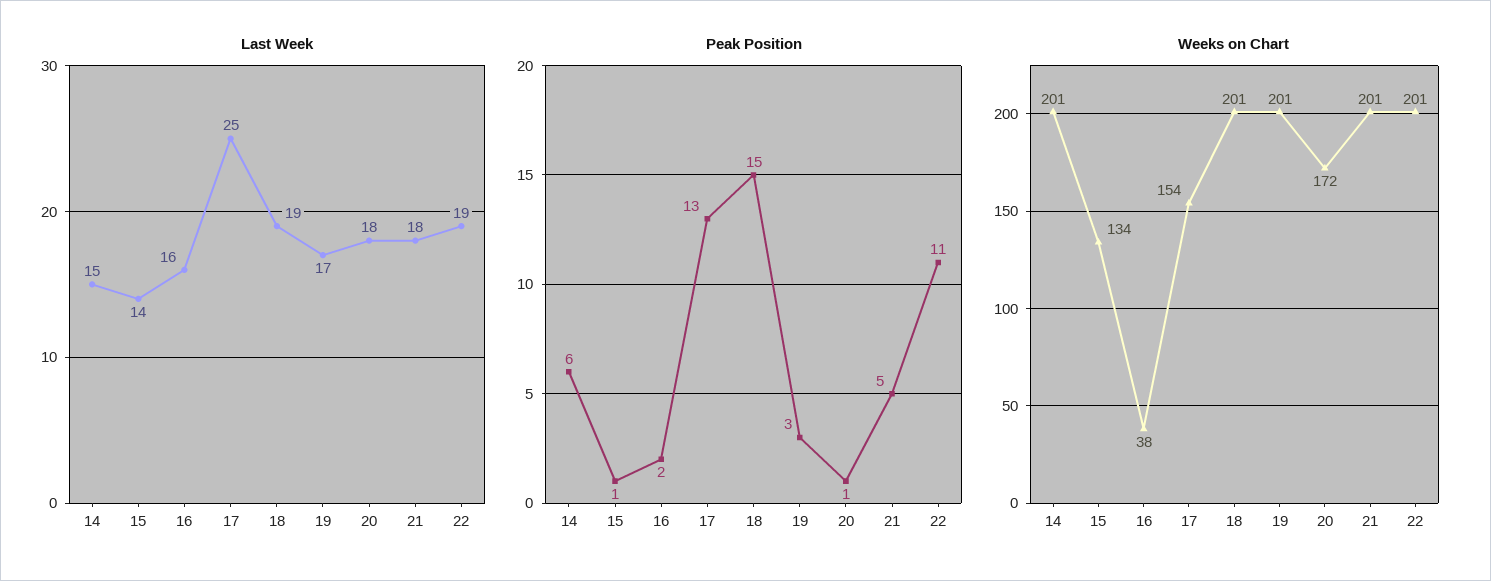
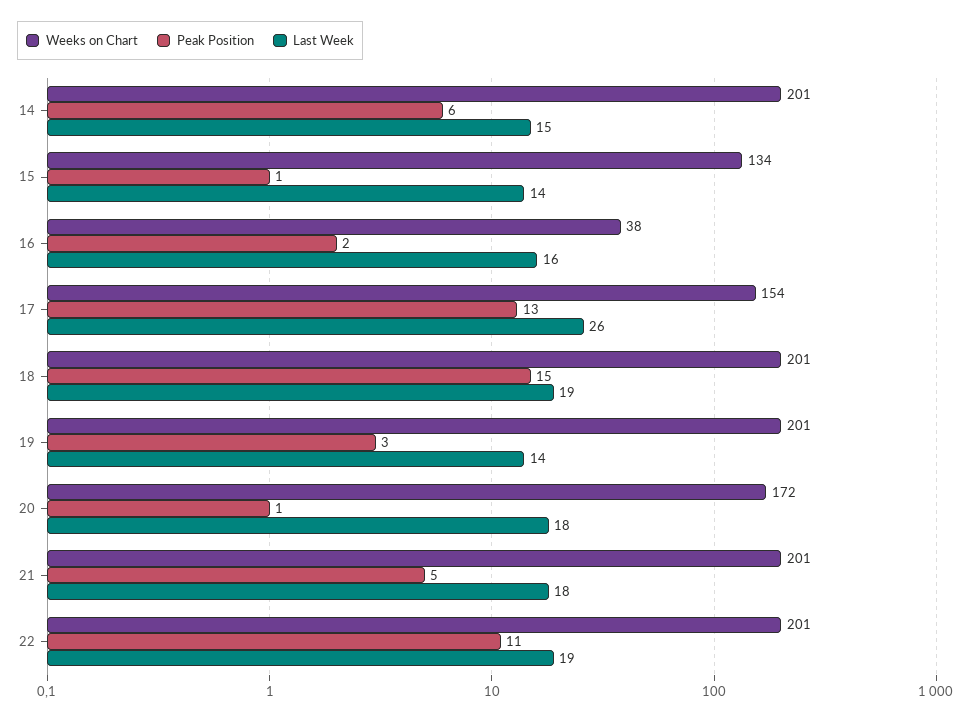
Last Week, 17: 25 -> 26
Last Week, 19: 17 -> 14

